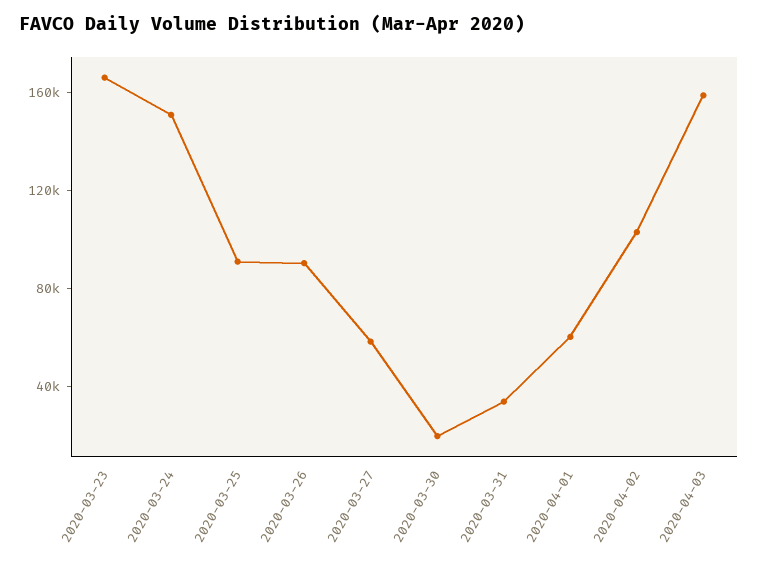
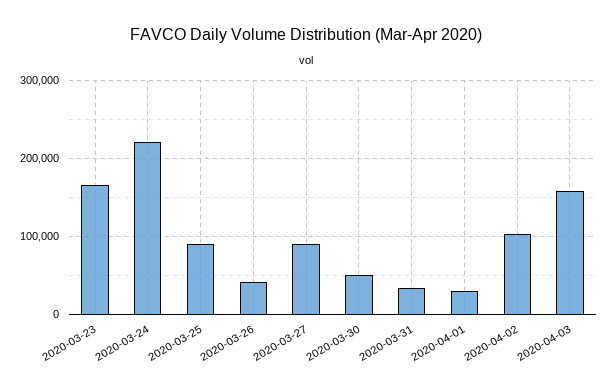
2020-03-24: 150000 -> 220000
2020-03-26: 90000 -> 40000
2020-03-27: 60000 -> 90000
2020-03-30: 20000 -> 50000
2020-04-01: 60000 -> 30000

